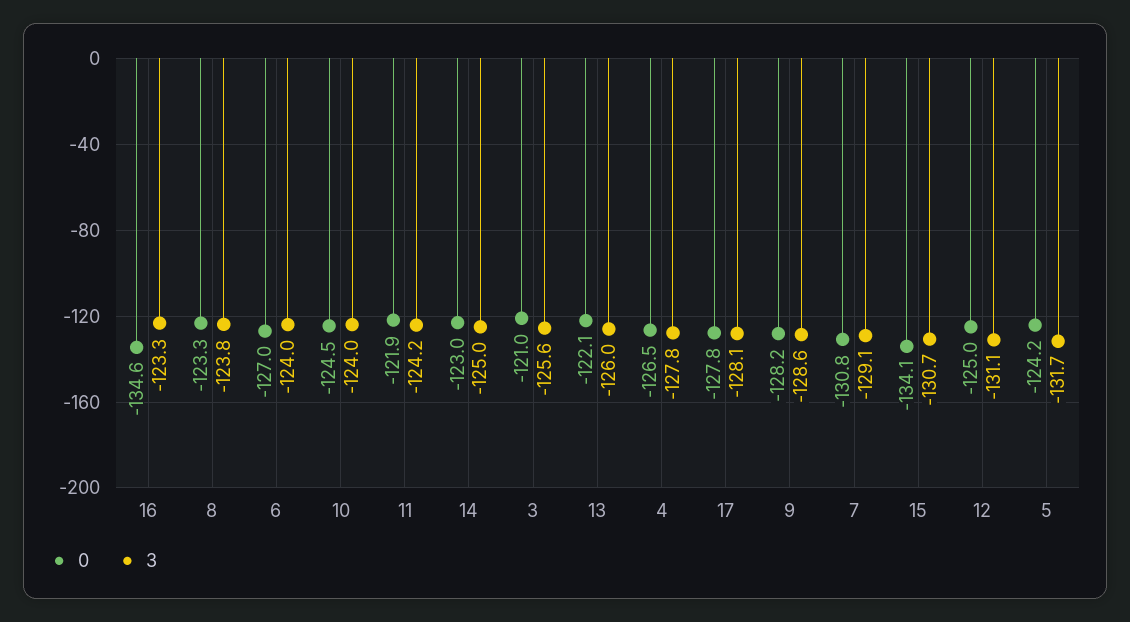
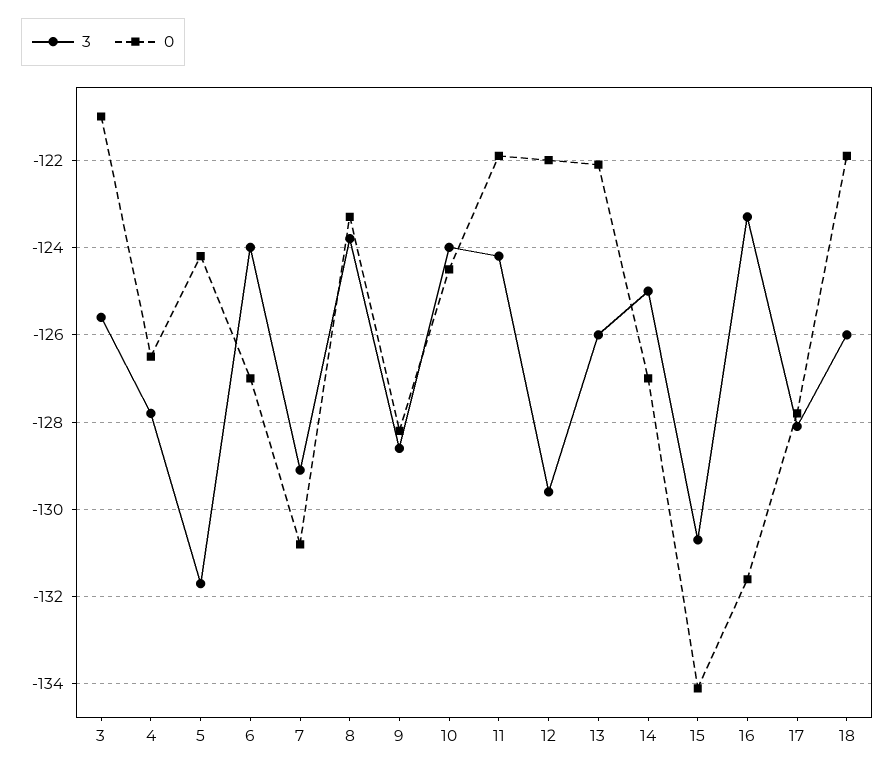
0, 16: -134.6 -> -131.5
0, 14: -123 -> -127
0, 12: -125 -> -122
3, 12: -131.1 -> -129.5
3, 18: none -> -126
0, 18: none -> -122

